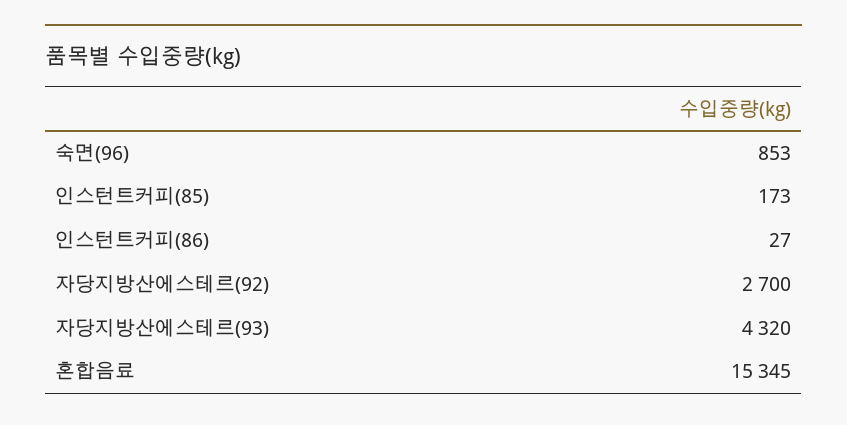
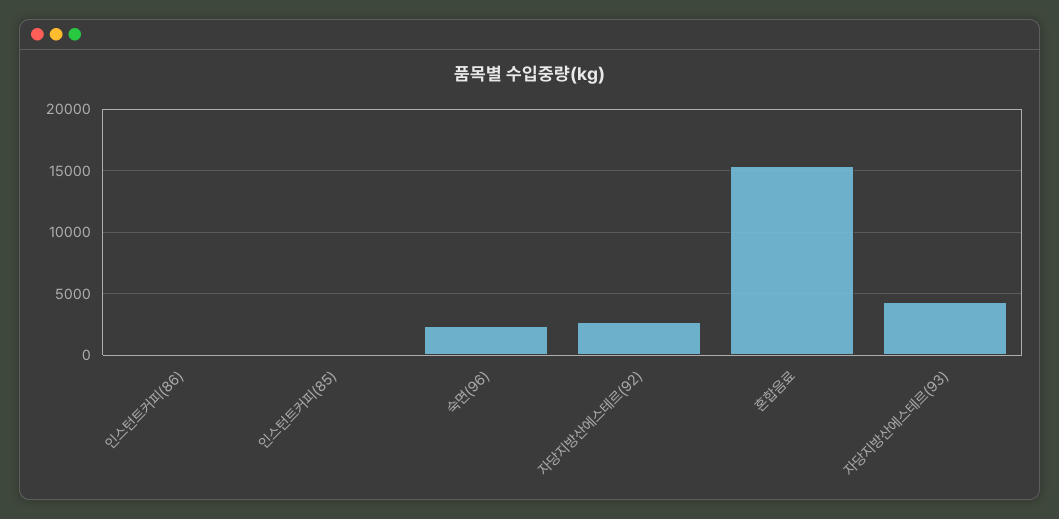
숙면(96): 853 -> 2500

